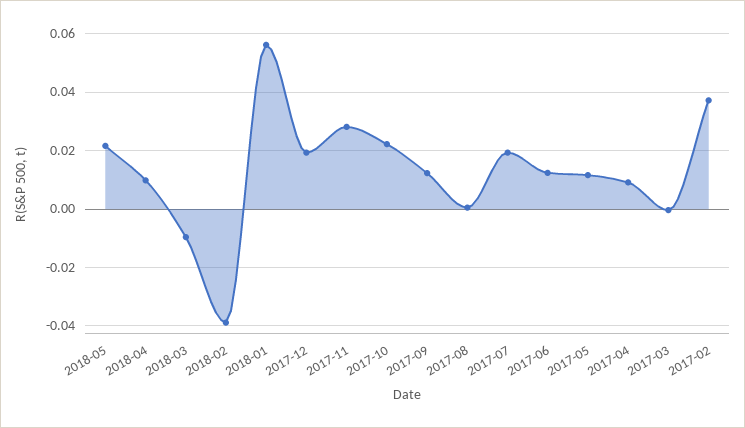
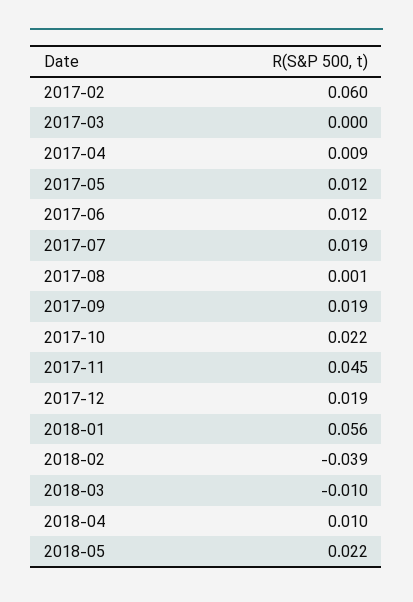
2017-11: 0.0275 -> 0.045
2017-09: 0.0125 -> 0.019
2017-02: 0.0375 -> 0.06

